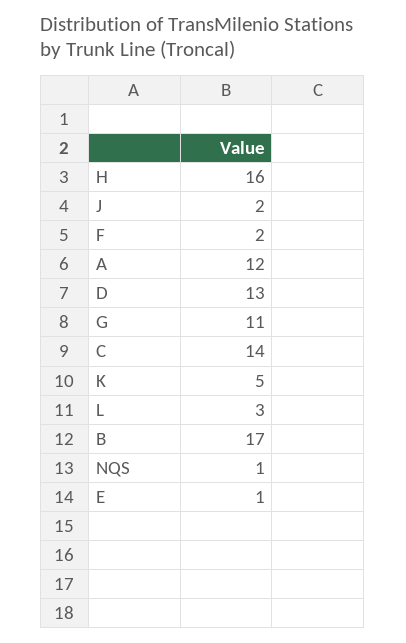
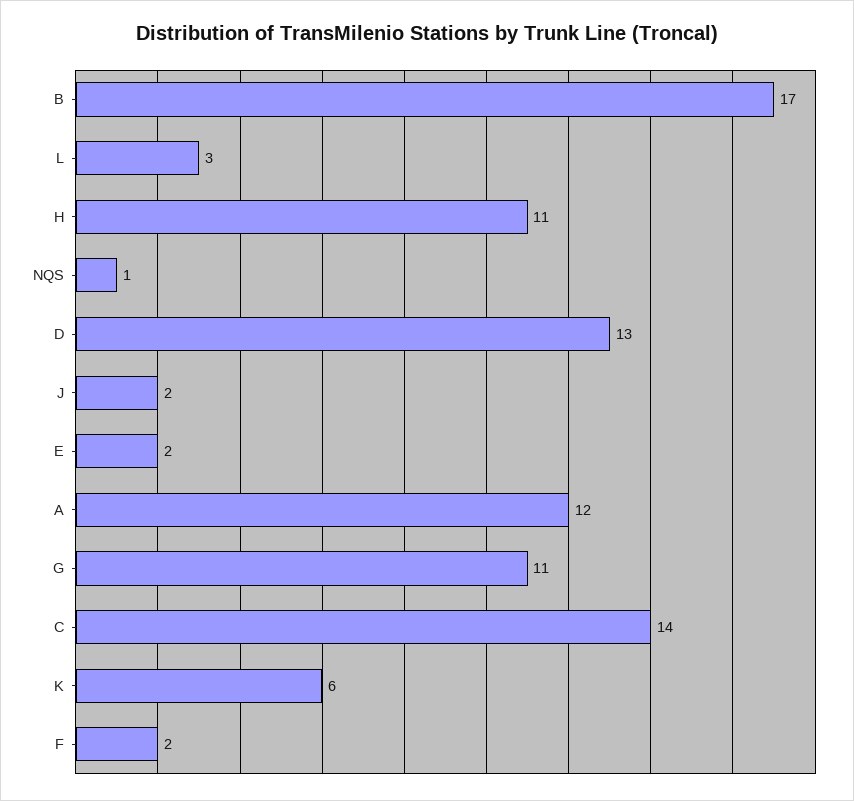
H: 16 -> 11
K: 5 -> 6
E: 1 -> 2

